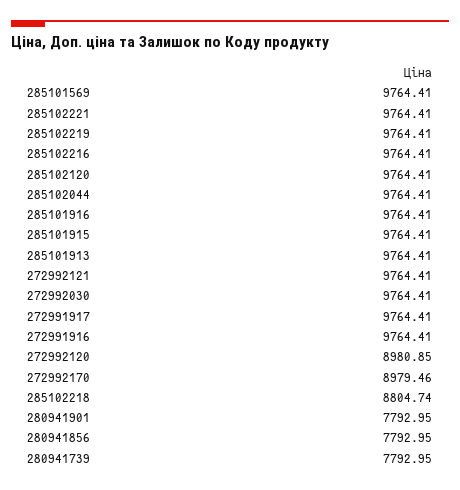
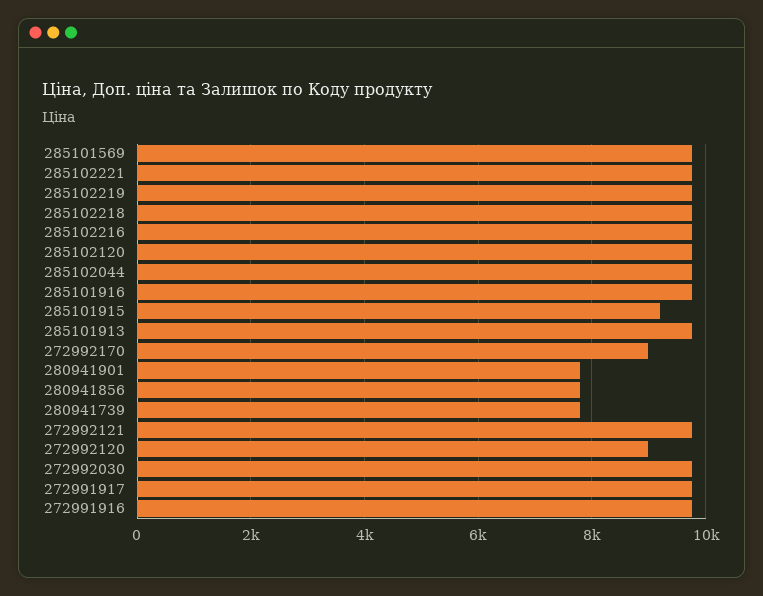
285101915: 9764.41 -> 9200
285102218: 8804.74 -> 9800

